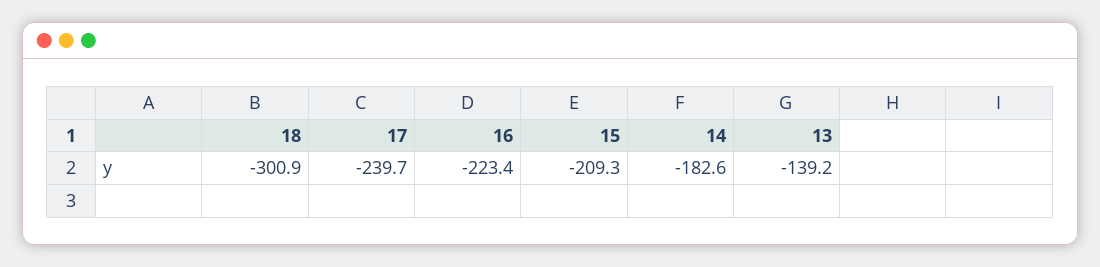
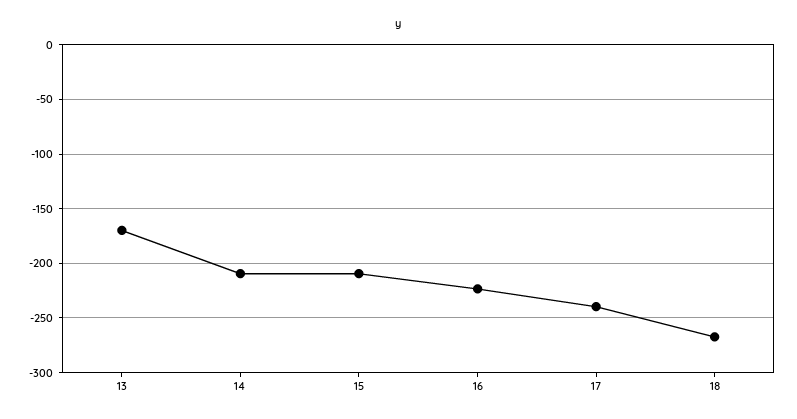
18: -300.9 -> -270
14: -182.6 -> -210
13: -139.2 -> -170

